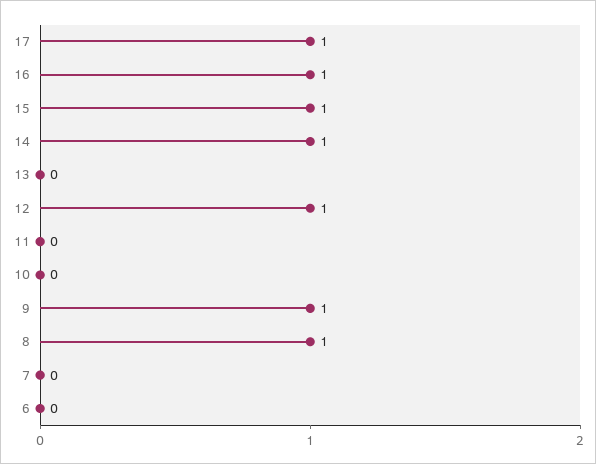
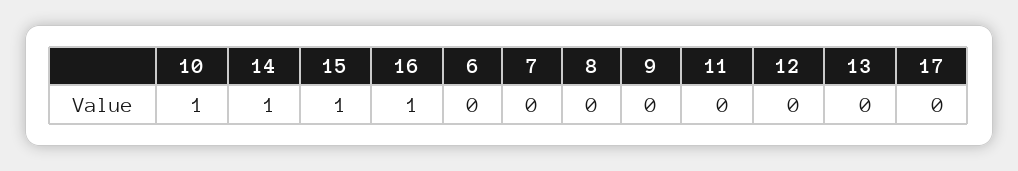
17: 1 -> 0
12: 1 -> 0
10: 0 -> 1
9: 1 -> 0
8: 1 -> 0

